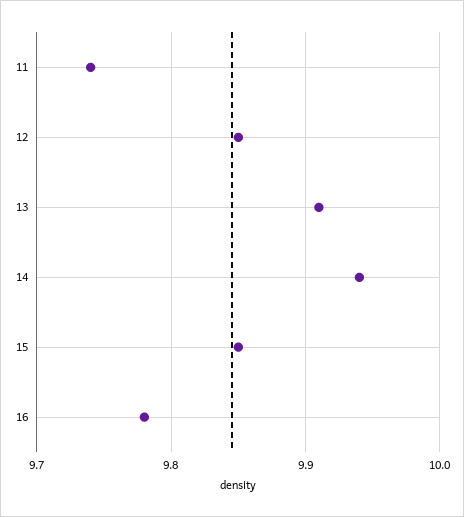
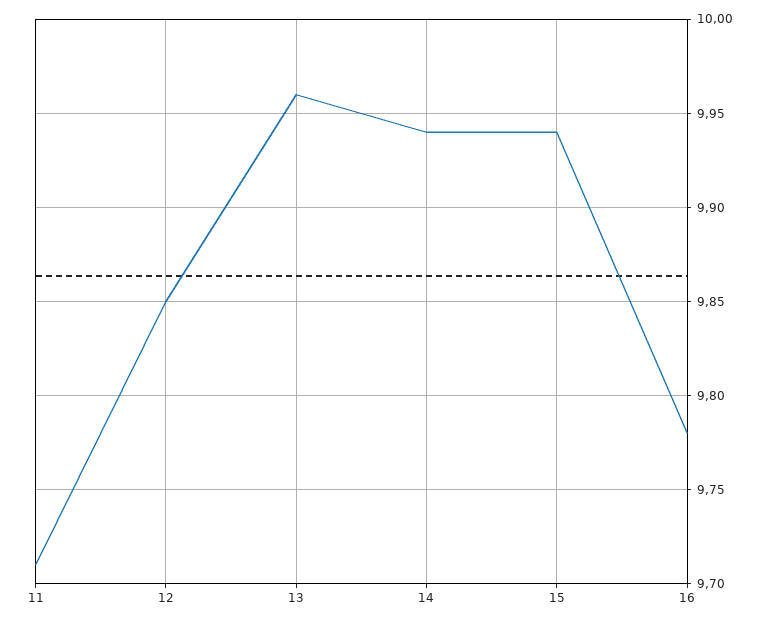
11: 9.74 -> 9.71
13: 9.91 -> 9.96
15: 9.85 -> 9.94

